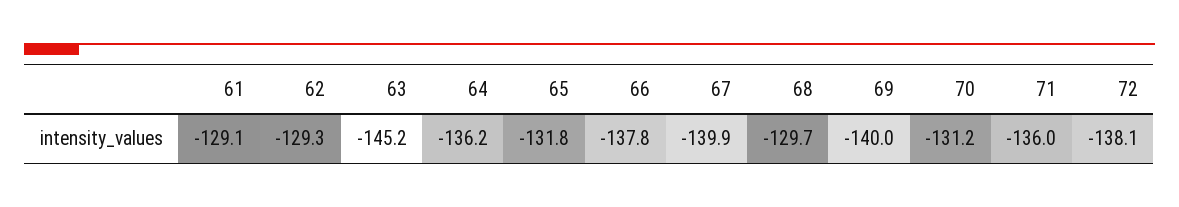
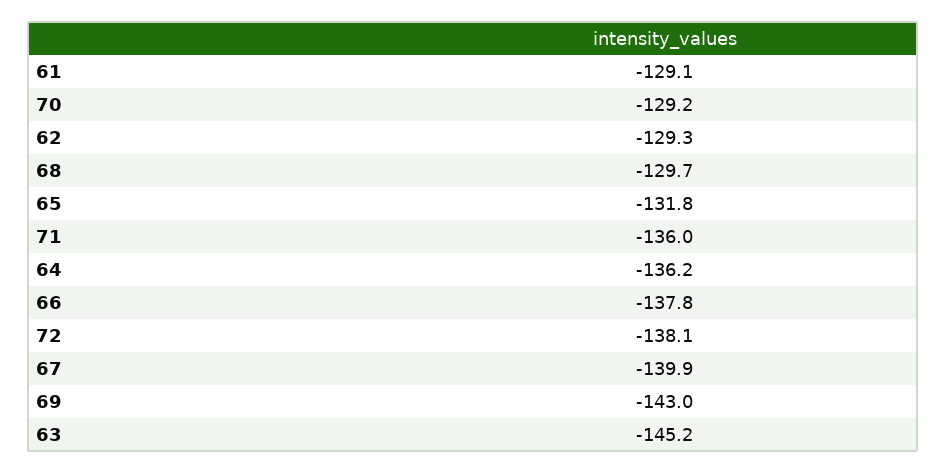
69: -140 -> -143
70: -131.2 -> -129.2

